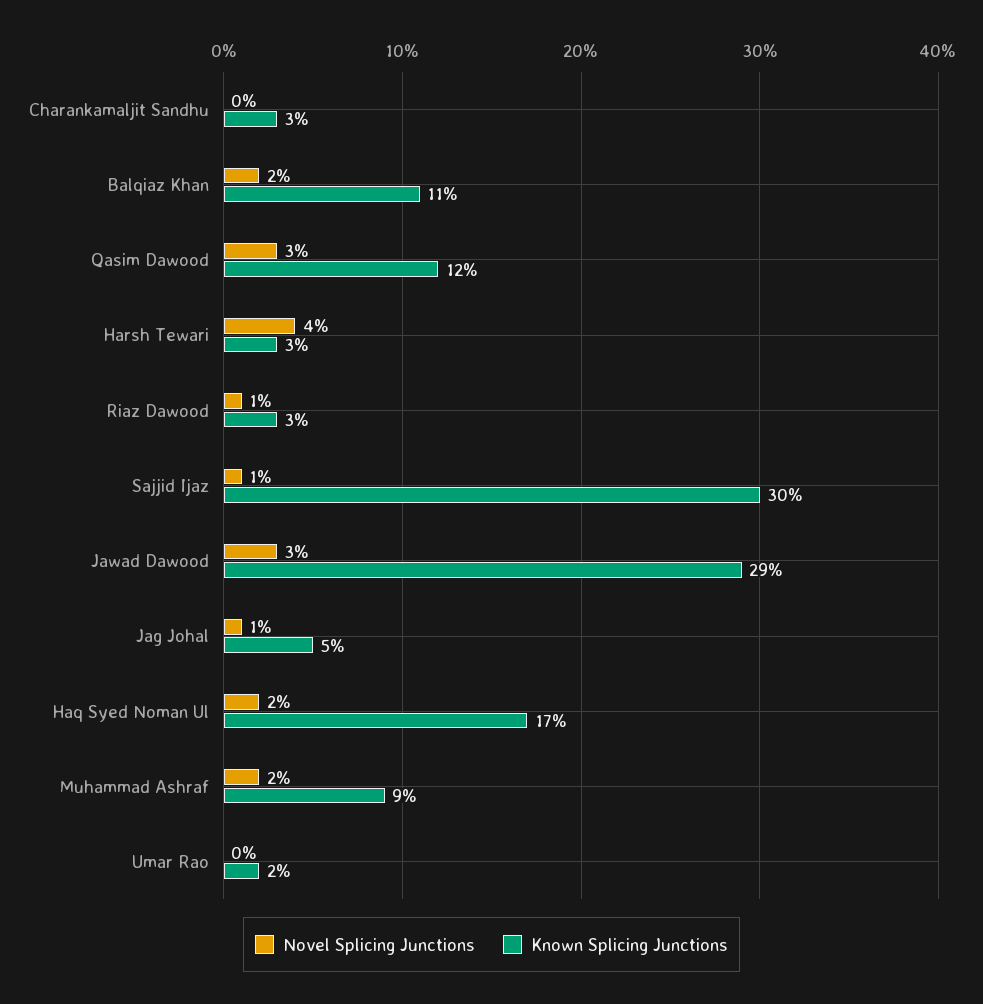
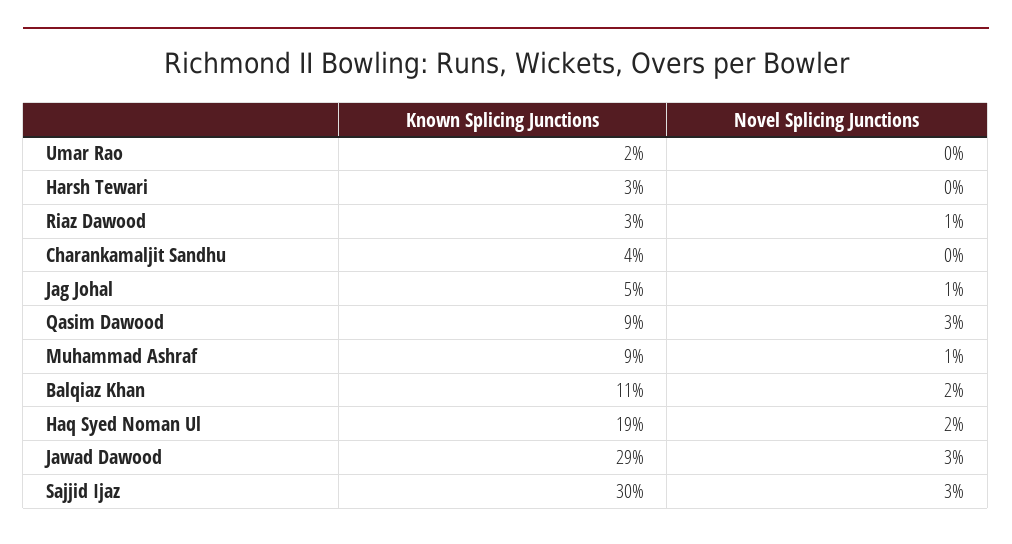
Known Splicing Junctions, Charankamaljit Sandhu: 3 -> 4
Known Splicing Junctions, Qasim Dawood: 12 -> 9
Novel Splicing Junctions, Harsh Tewari: 4 -> 0
Novel Splicing Junctions, Sajjid Ijaz: 1 -> 3
Known Splicing Junctions, Haq Syed Noman Ul: 17 -> 19
Novel Splicing Junctions, Muhammad Ashraf: 2 -> 1

